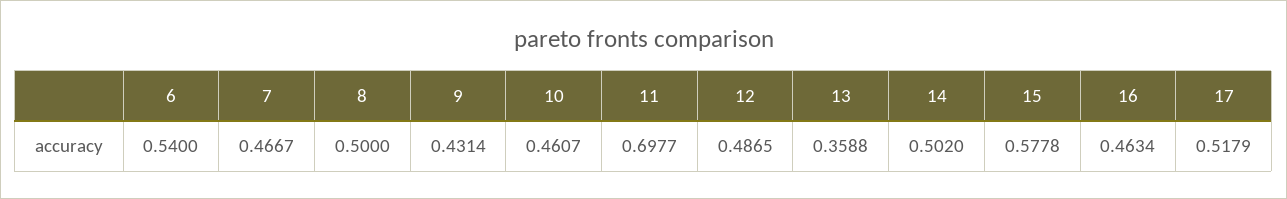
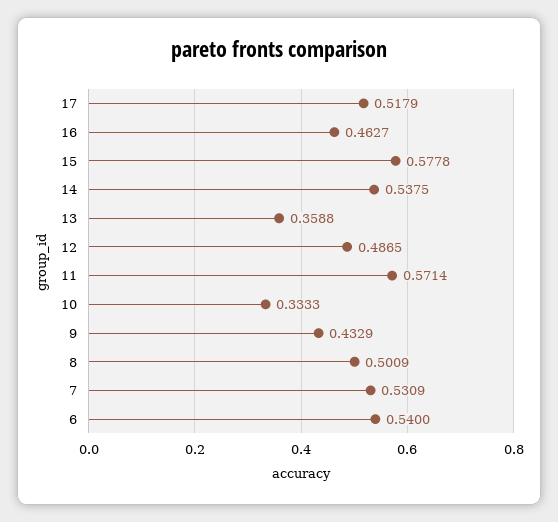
7: 0.4667 -> 0.5309
8: 0.5 -> 0.5009
9: 0.4314 -> 0.4329
10: 0.4607 -> 0.3333
11: 0.6977 -> 0.5714
14: 0.502 -> 0.5375
16: 0.4634 -> 0.4627

